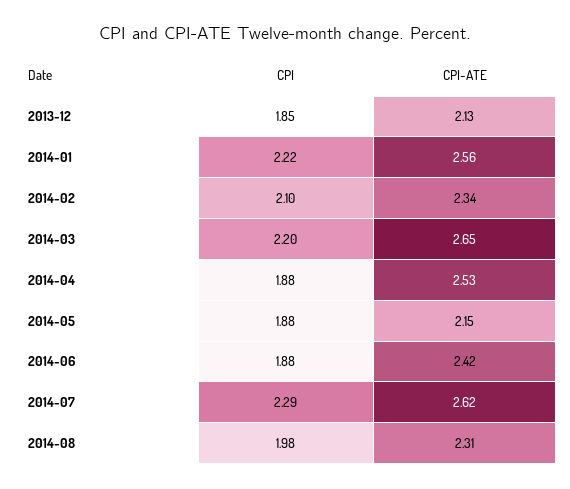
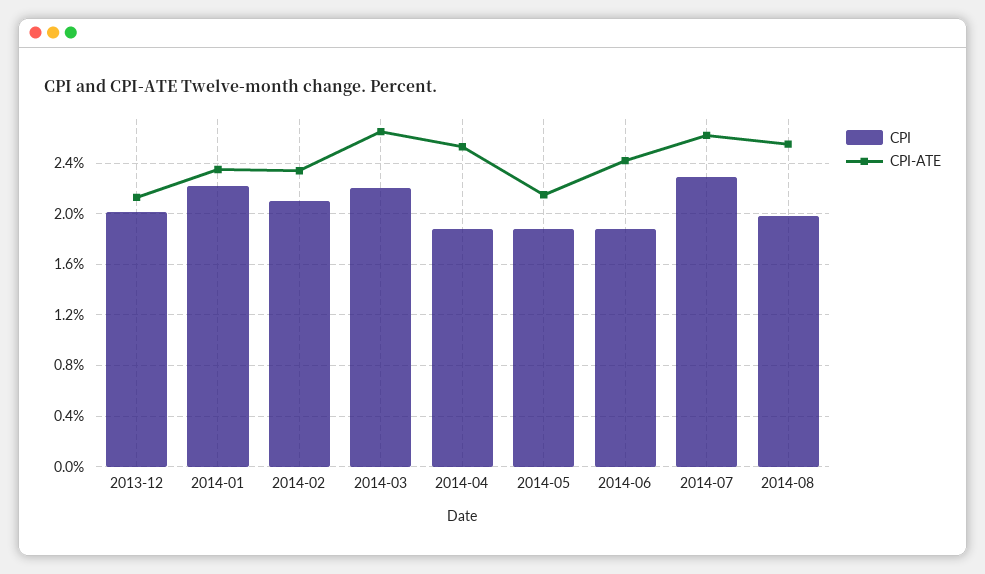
CPI, 2013-12: 1.85 -> 2
CPI-ATE, 2014-01: 2.56 -> 2.35
CPI-ATE, 2014-08: 2.31 -> 2.55

